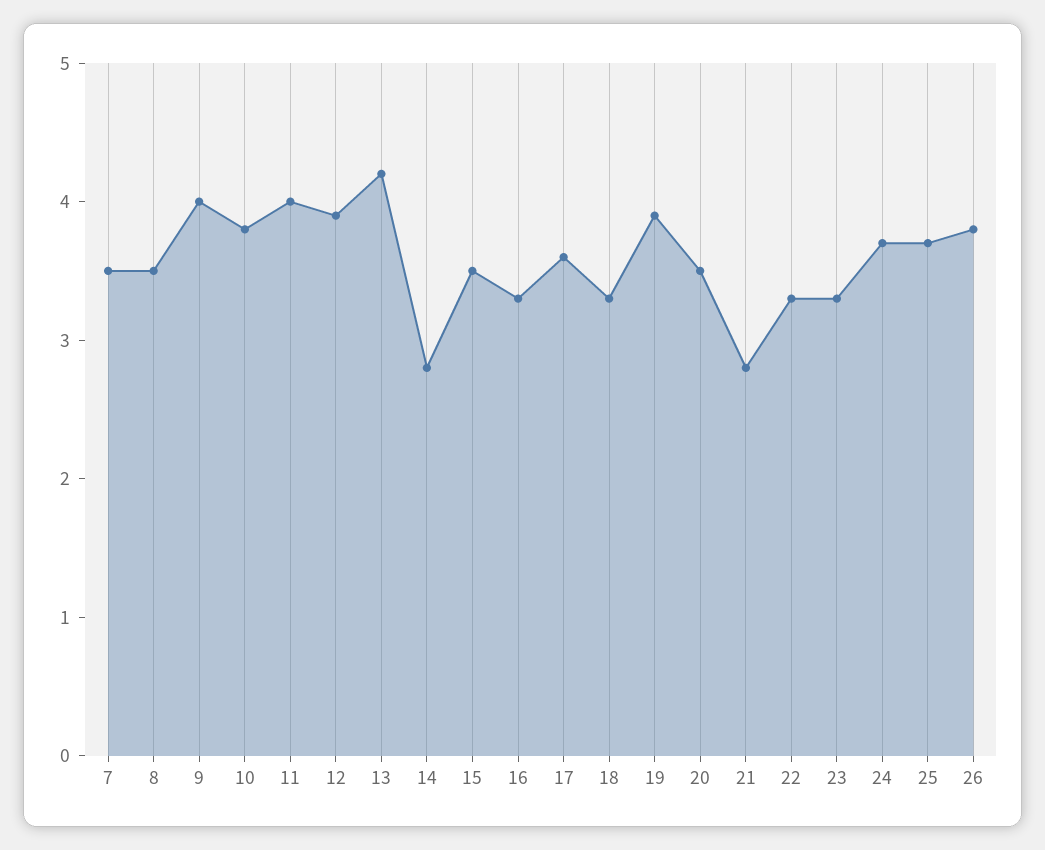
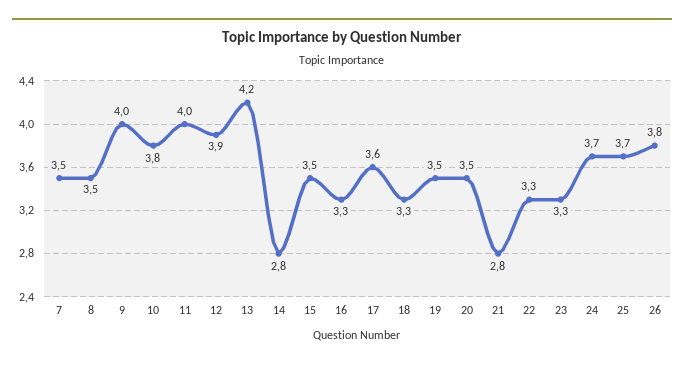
19: 3.9 -> 3.5

